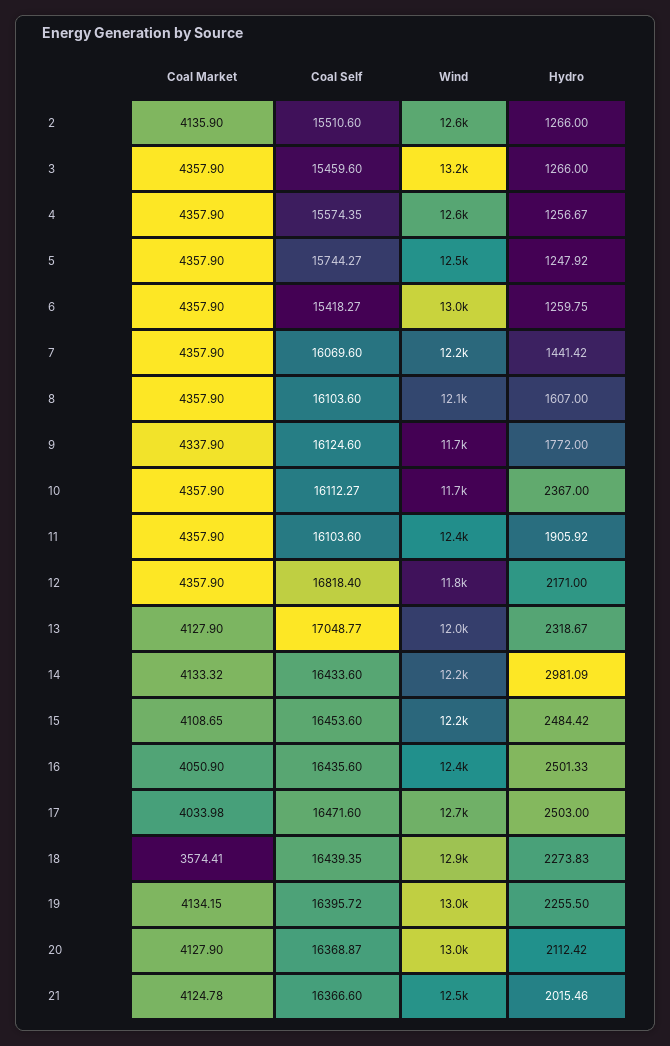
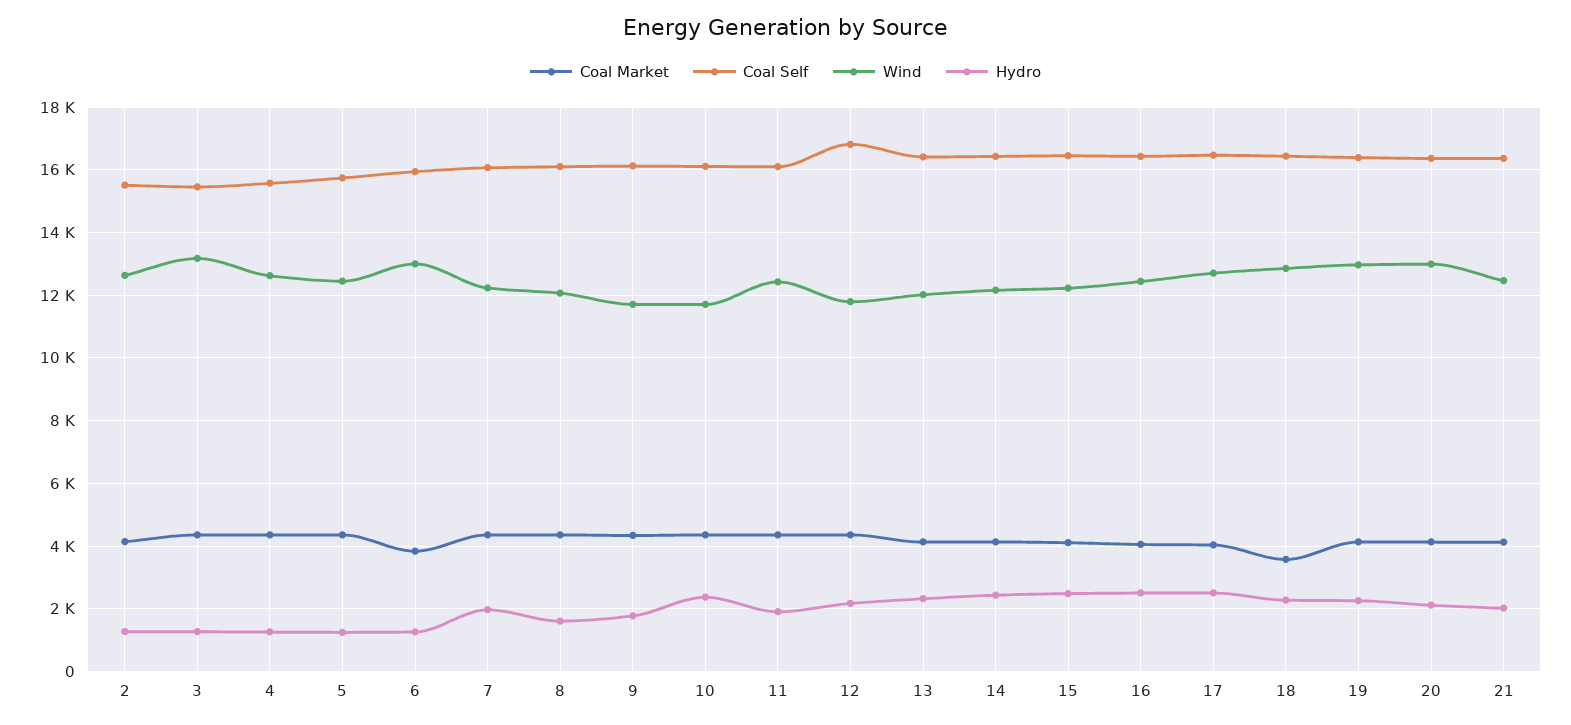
Coal Market, 6: 4357.9 -> 3800
Coal Self, 6: 15418.27 -> 16000
Hydro, 7: 1441.42 -> 2000
Coal Self, 13: 17048.77 -> 16400
Hydro, 14: 2981.09 -> 2400

